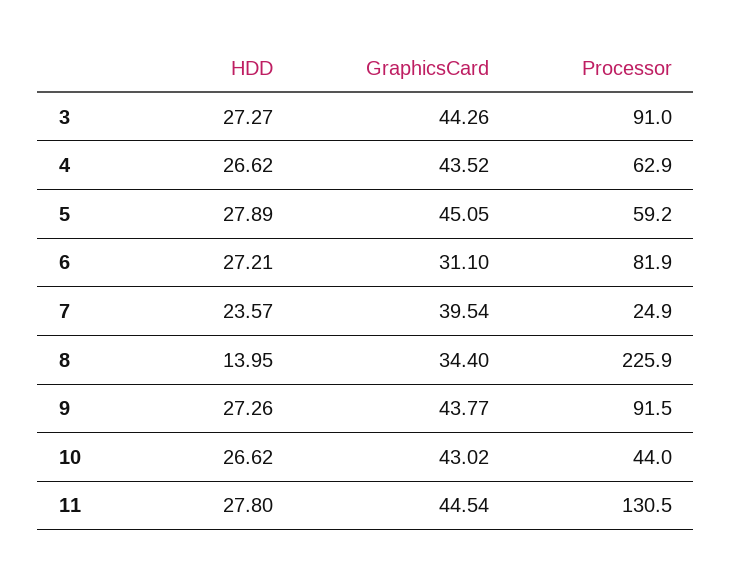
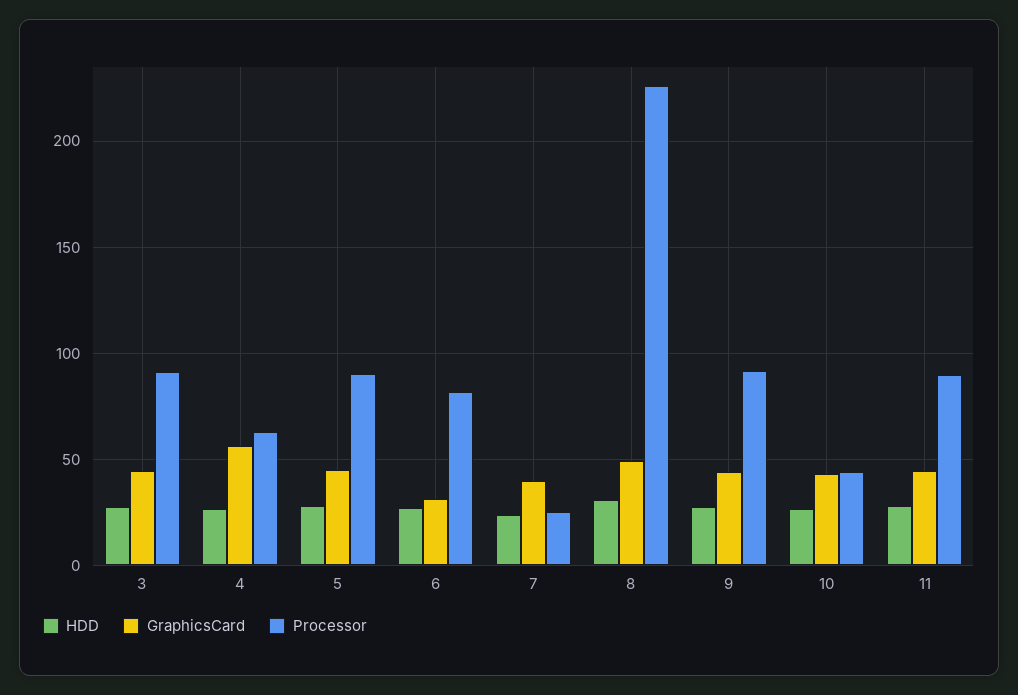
GraphicsCard, 4: 43.52 -> 55
Processor, 5: 59.2 -> 90
HDD, 8: 13.95 -> 30
GraphicsCard, 8: 34.4 -> 50
Processor, 11: 130.5 -> 90

